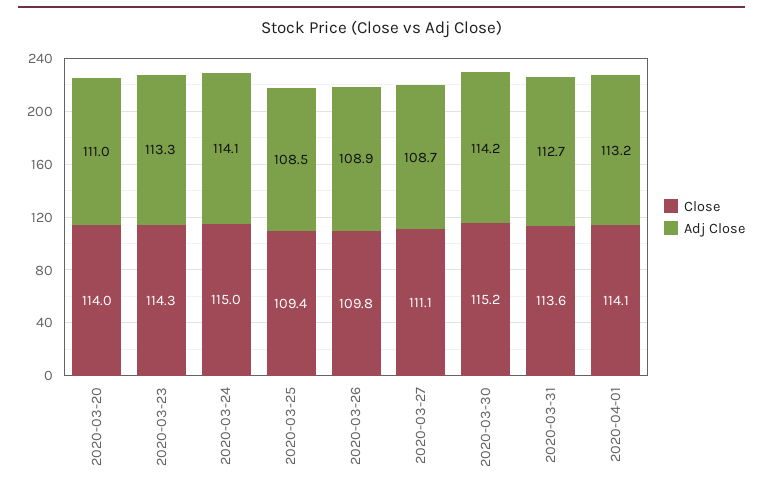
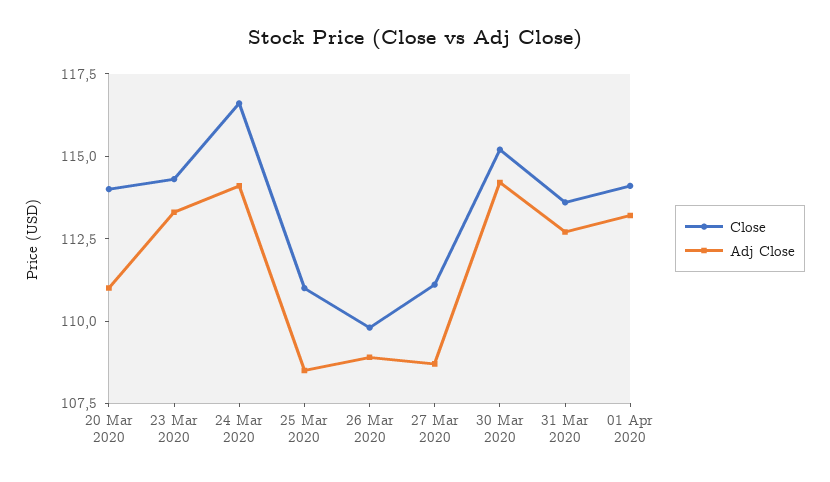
Close, 2020-03-24: 115 -> 116.5
Close, 2020-03-25: 109.4 -> 111

